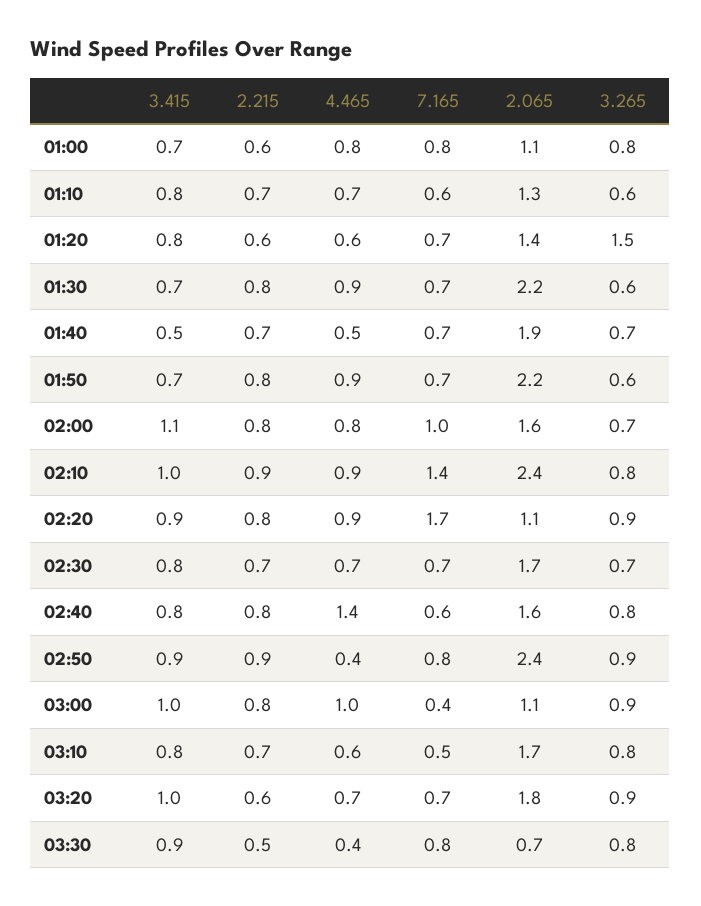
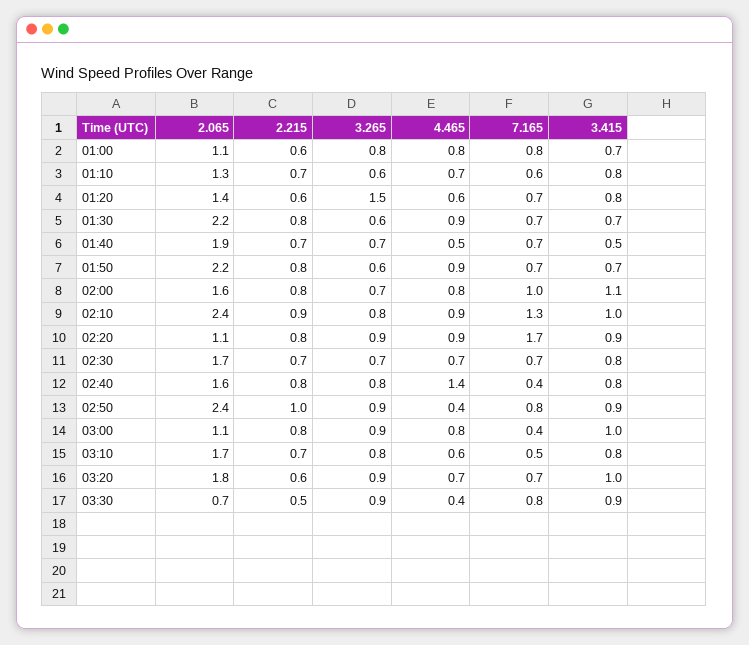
7.165, 02:10: 1.4 -> 1.3
7.165, 02:40: 0.6 -> 0.4
2.215, 02:50: 0.9 -> 1
4.465, 03:00: 1 -> 0.8
3.265, 03:30: 0.8 -> 0.9

